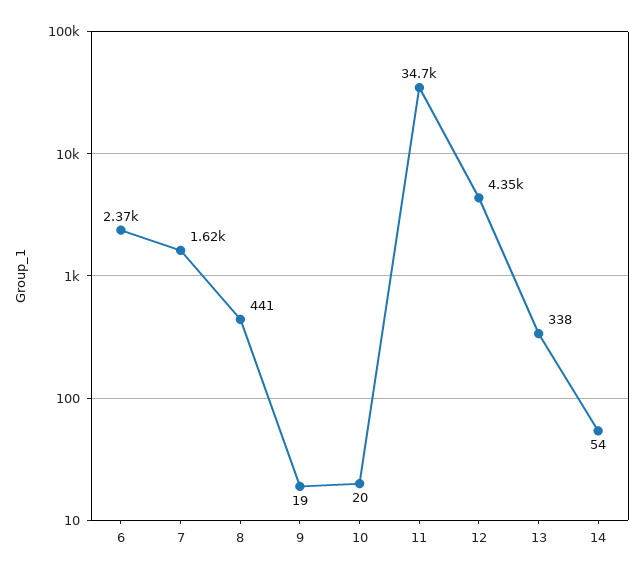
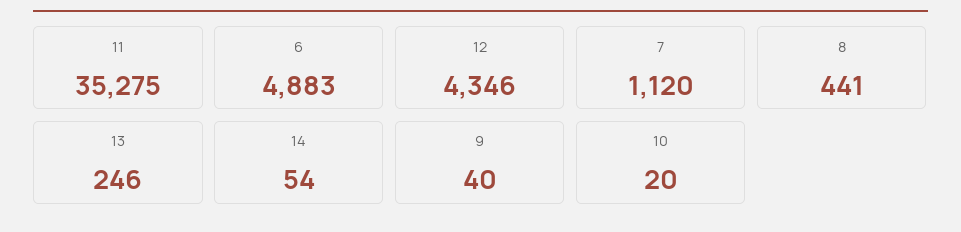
6: 2370 -> 4883
7: 1620 -> 1120
9: 19 -> 40
11: 34700 -> 35275
13: 338 -> 246

